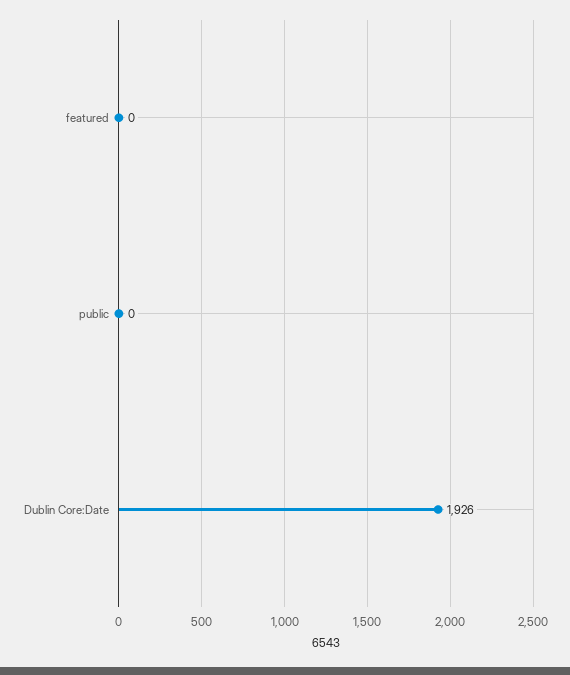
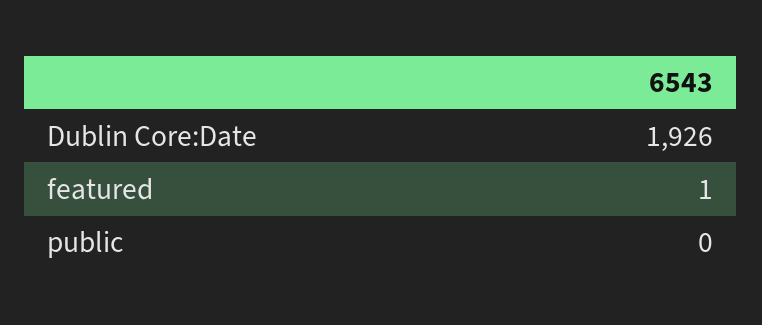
featured: 0 -> 1

